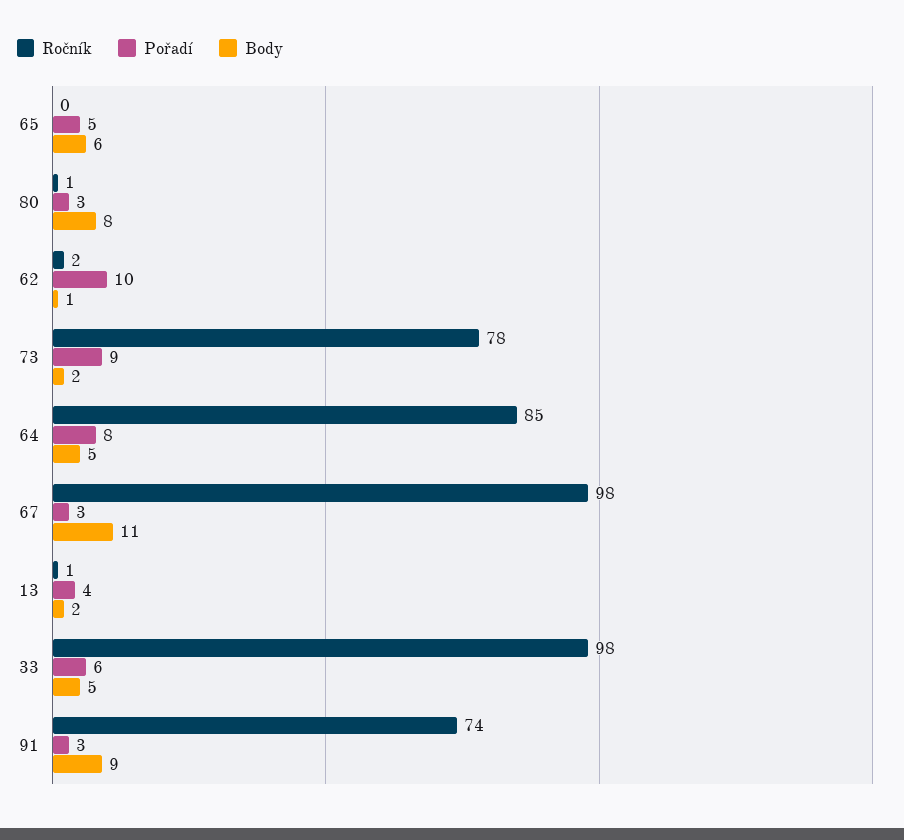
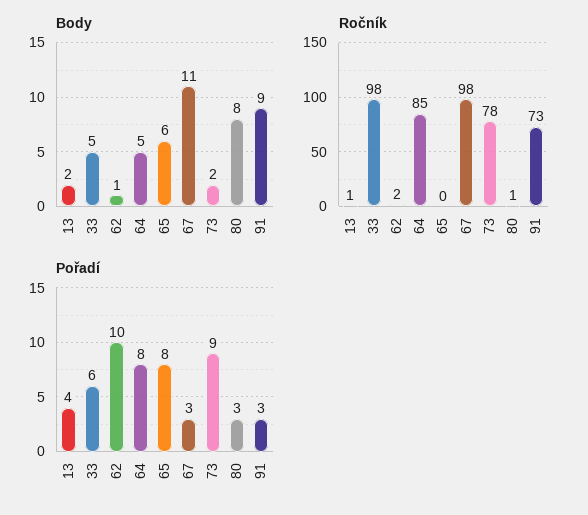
Pořadí, 65: 5 -> 8
Ročník, 91: 74 -> 73

